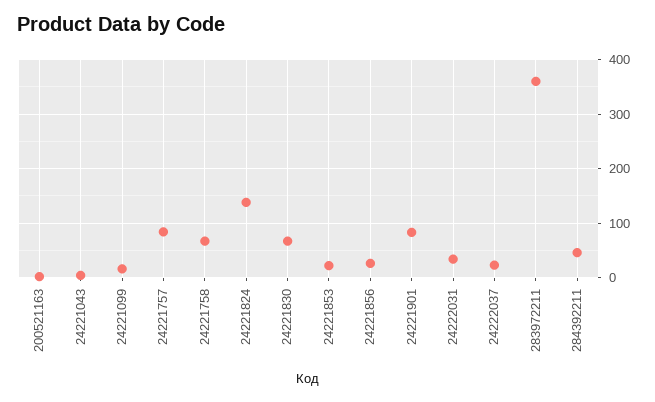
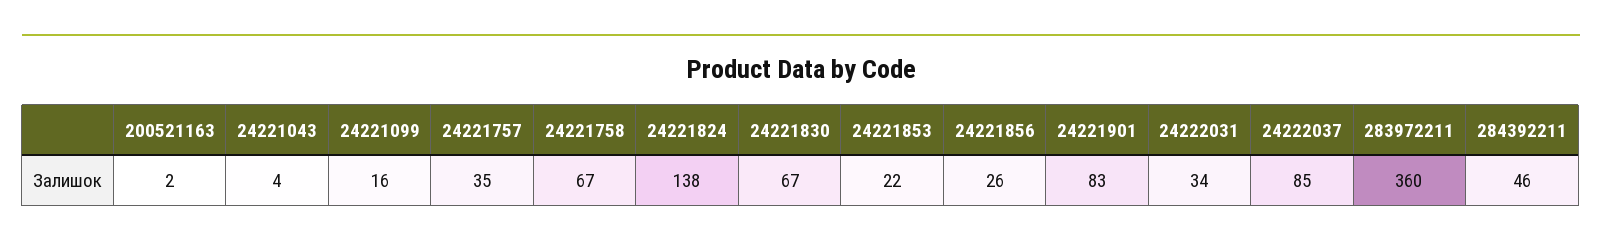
24221757: 80 -> 35
24222037: 20 -> 85

